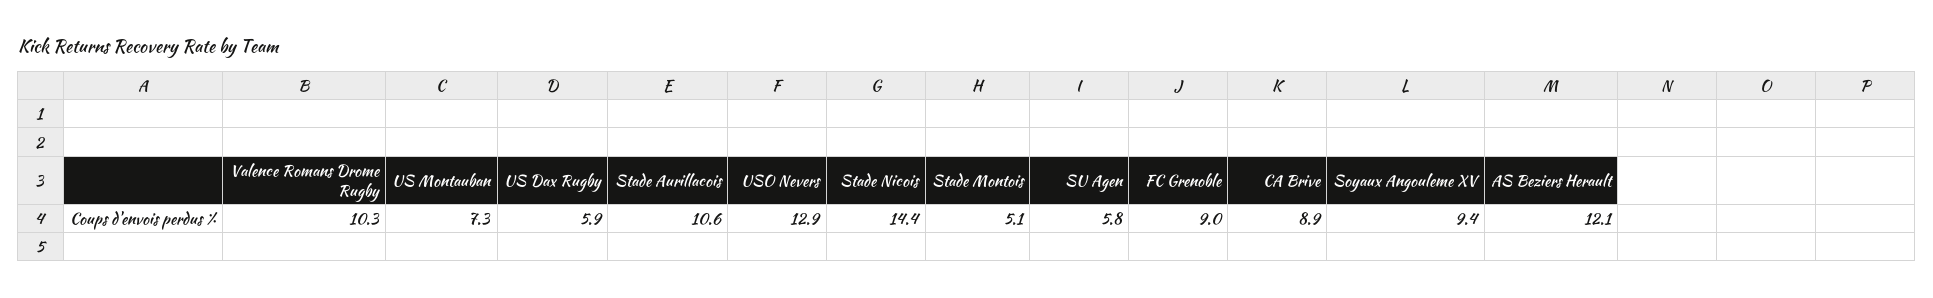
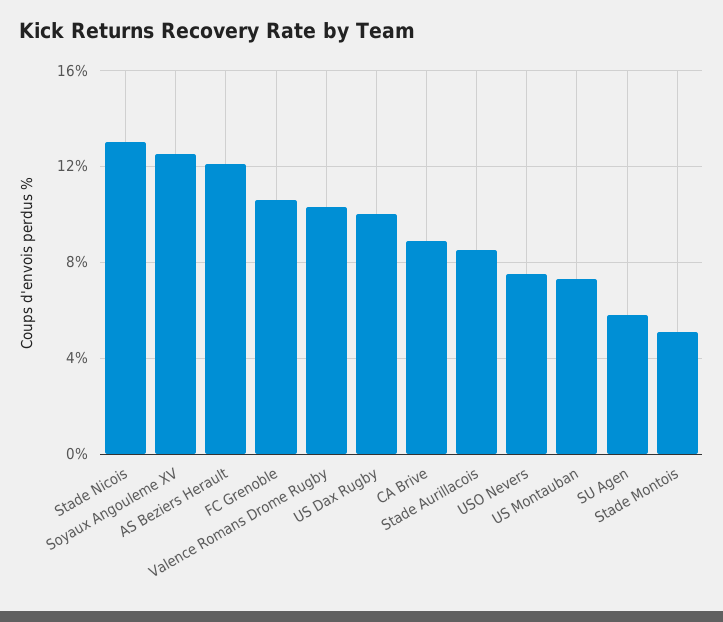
US Dax Rugby: 5.9 -> 10
Stade Aurillacois: 10.6 -> 8.5
USO Nevers: 12.9 -> 7.5
Stade Nicois: 14.4 -> 13
FC Grenoble: 9 -> 10.5
Soyaux Angouleme XV: 9.4 -> 12.5

